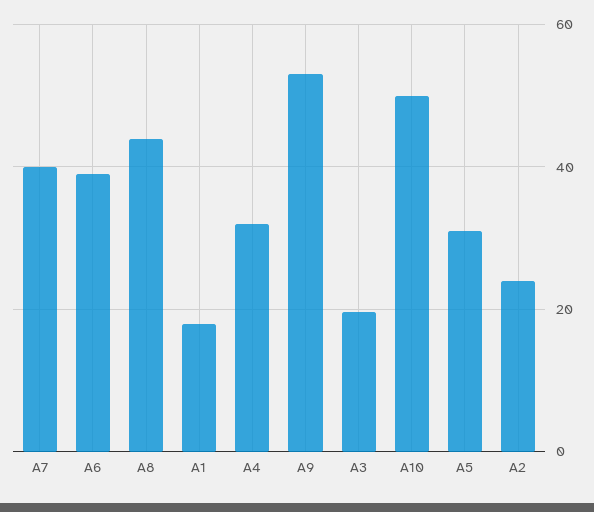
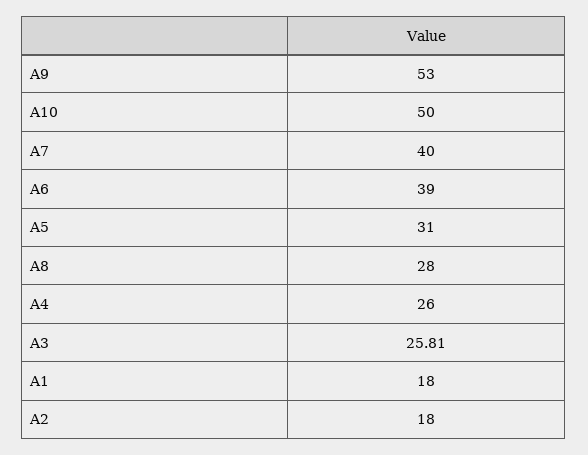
A8: 44 -> 28
A4: 32 -> 26
A3: 20 -> 25.81
A2: 24 -> 18

